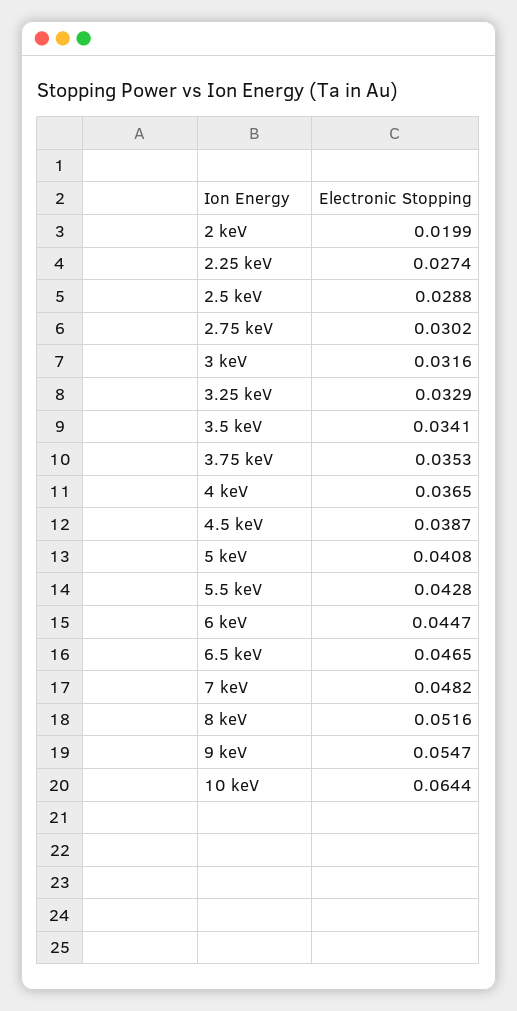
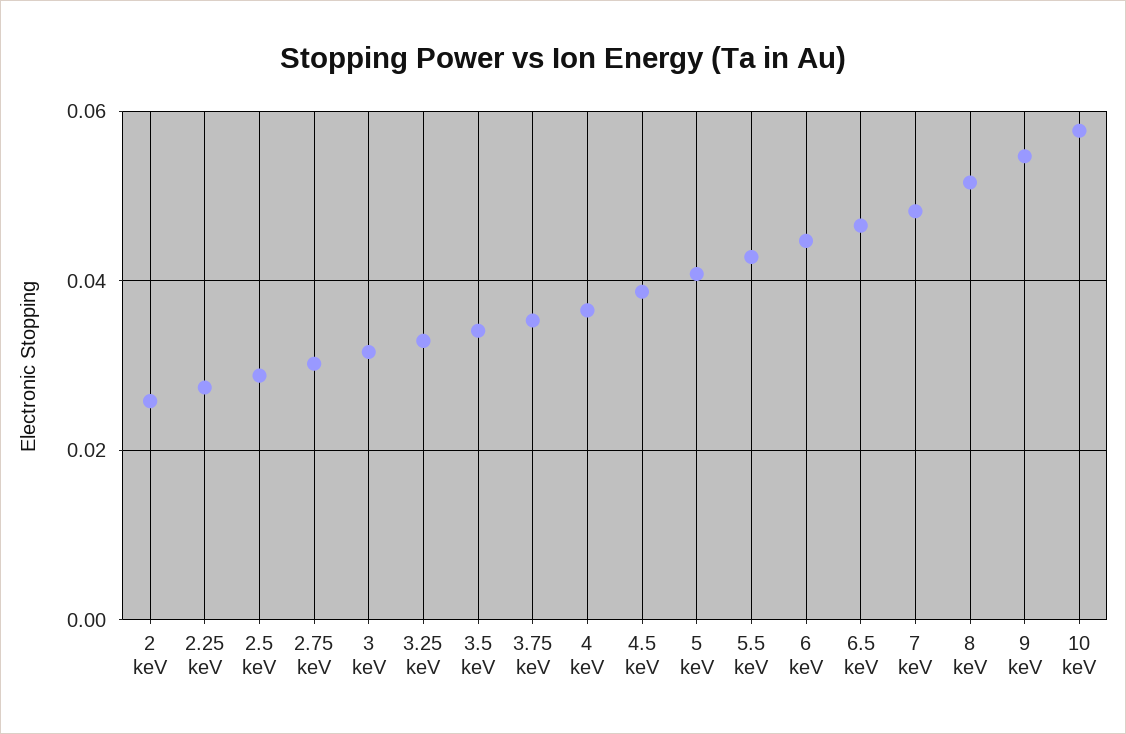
2 keV: 0.0199 -> 0.026
10 keV: 0.0644 -> 0.058

